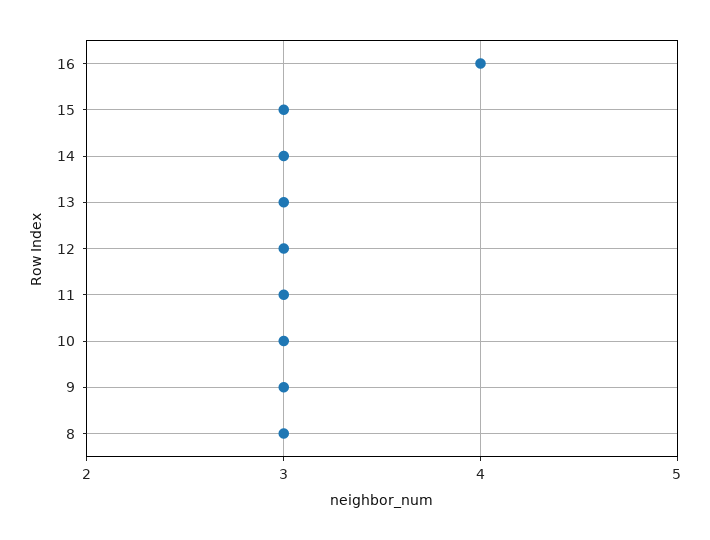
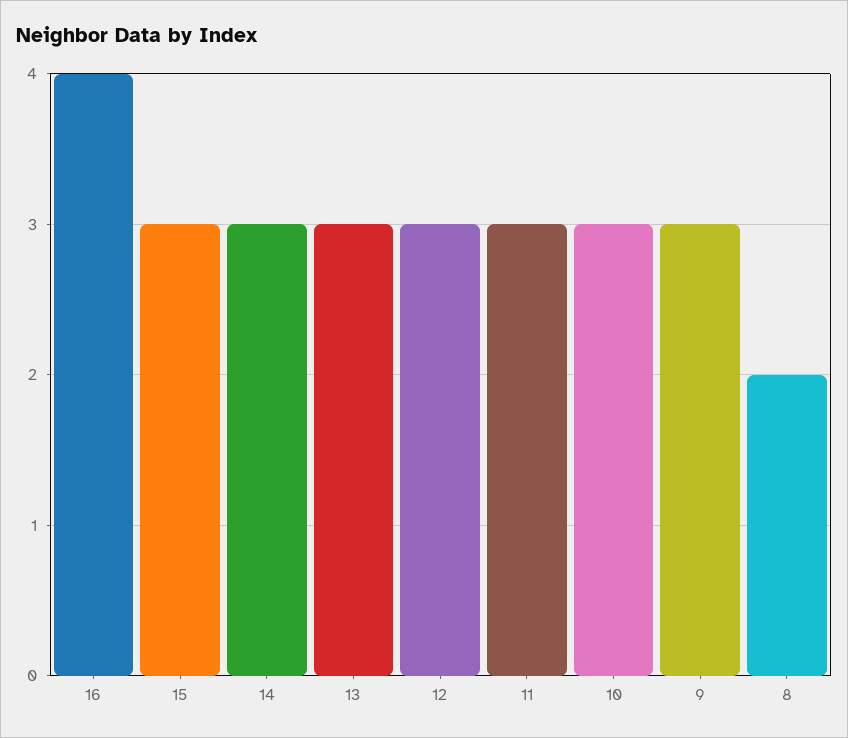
8: 3 -> 2

